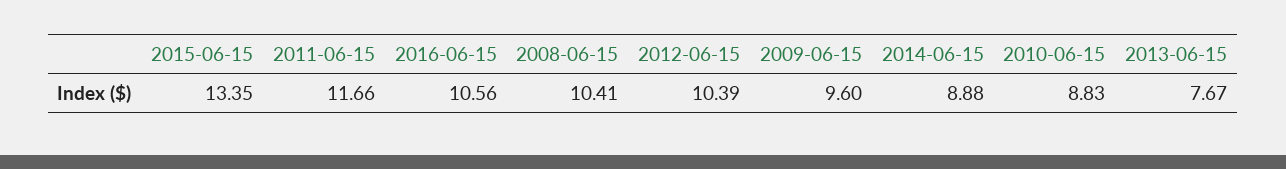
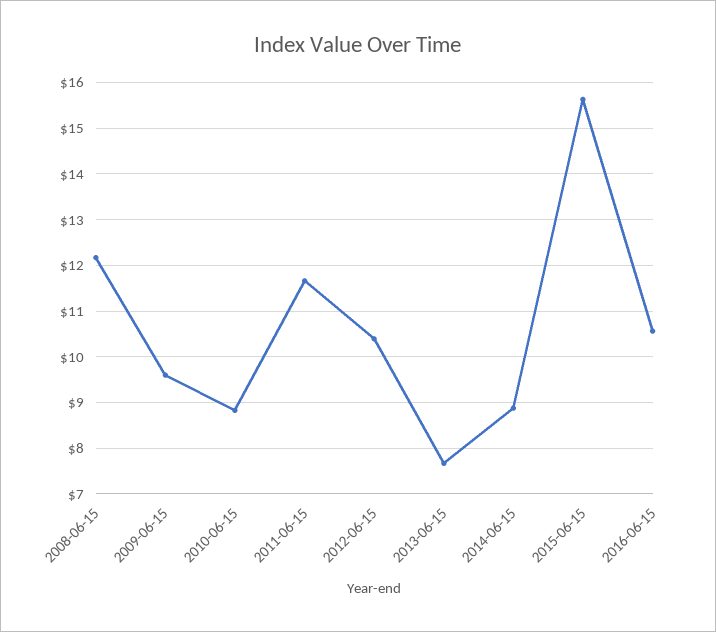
2015-06-15: 13.35 -> 15.6
2008-06-15: 10.41 -> 12.2

